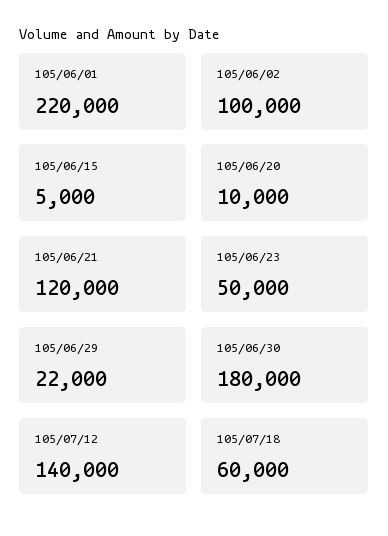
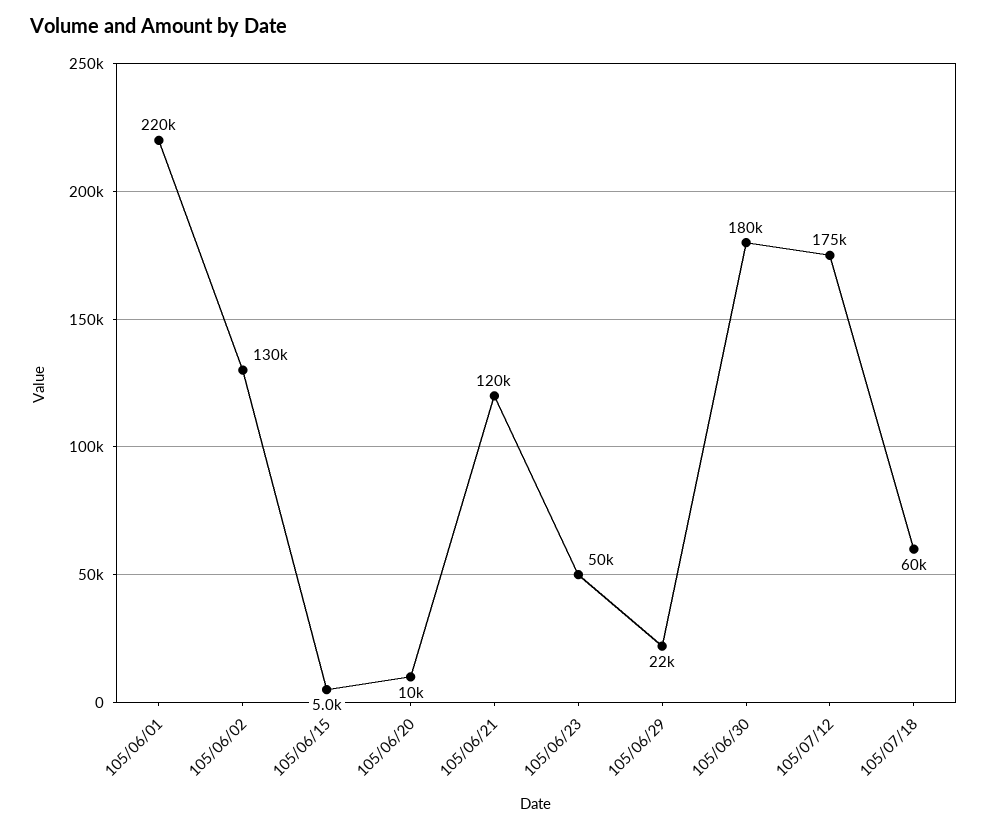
105/06/02: 100000 -> 130000
105/07/12: 140000 -> 175000

